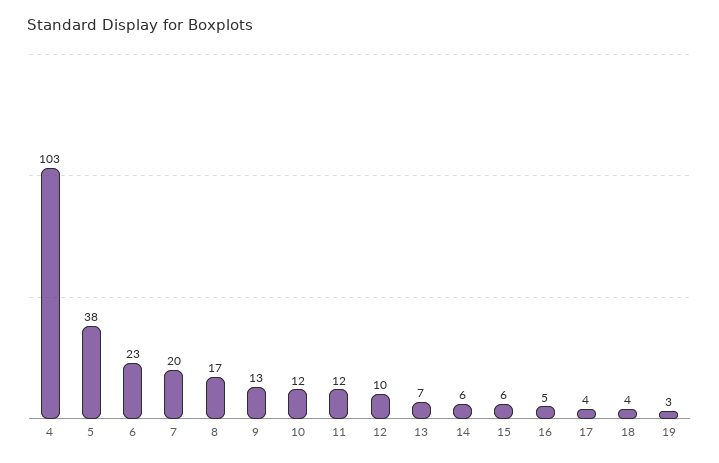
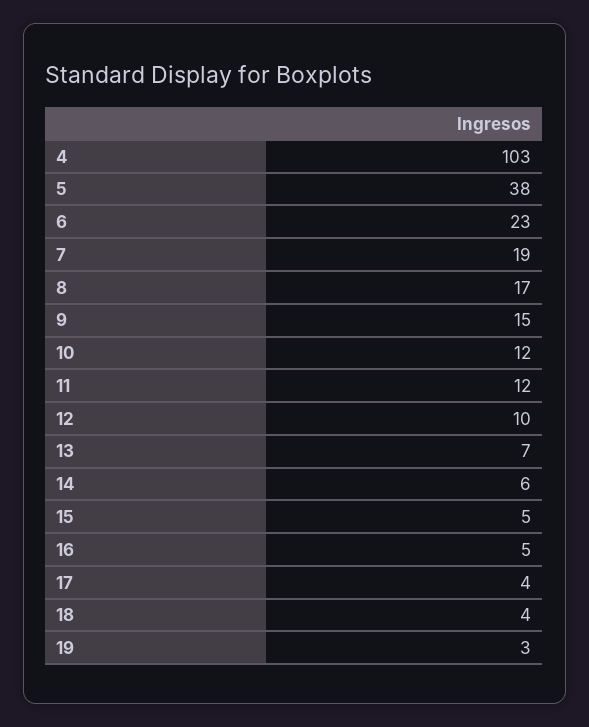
7: 20 -> 19
9: 13 -> 15
15: 6 -> 5

